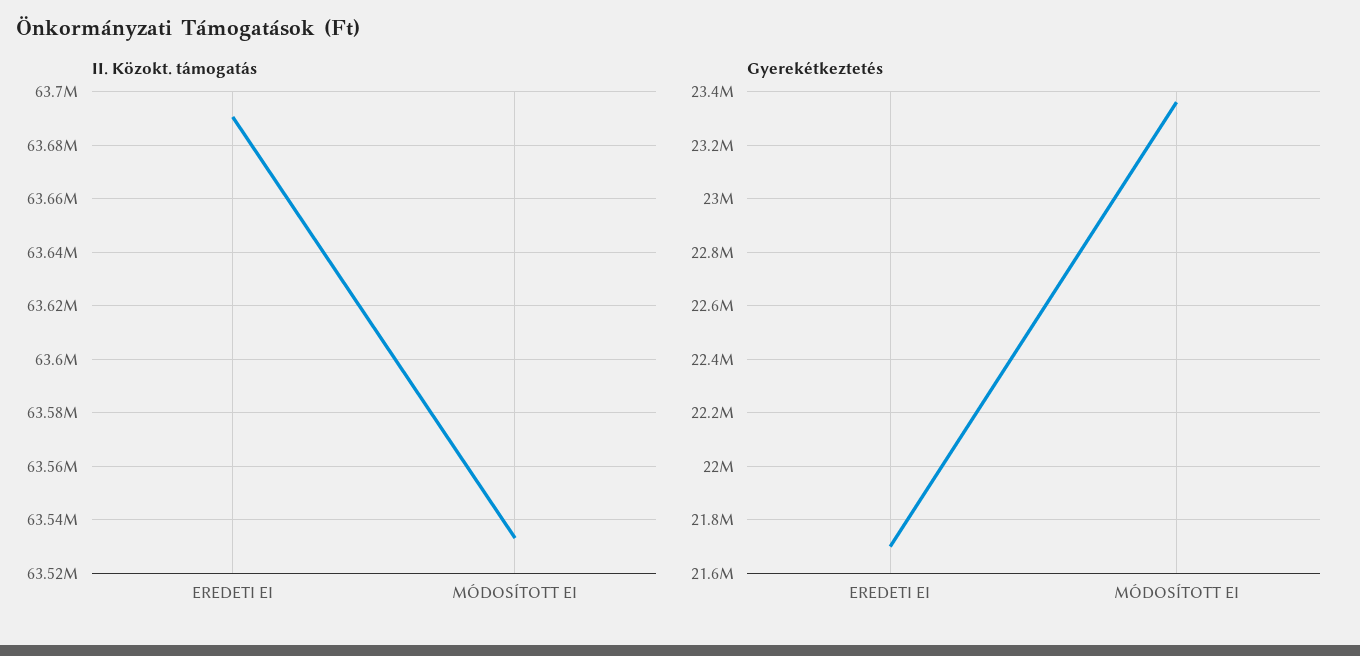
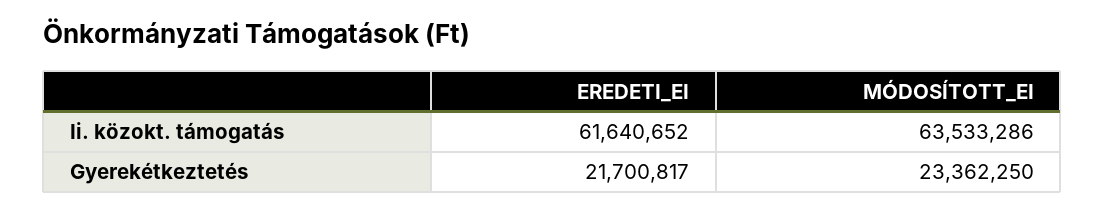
II. Közokt. támogatás, EREDETI EI: 63690000 -> 61640652

